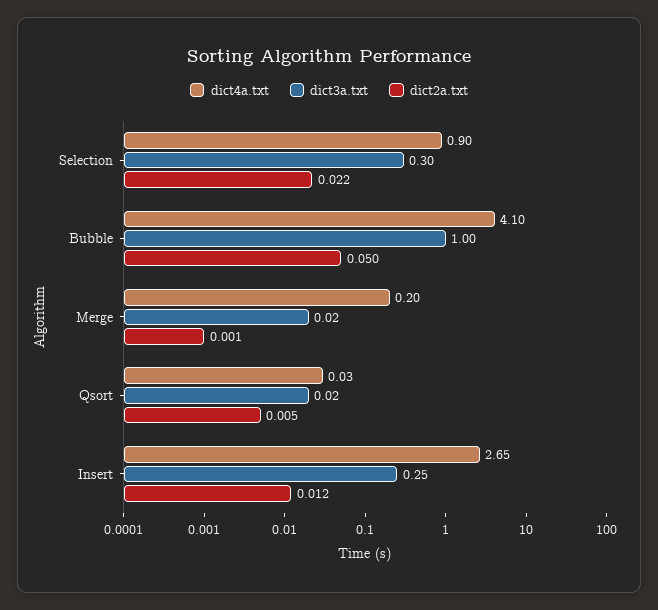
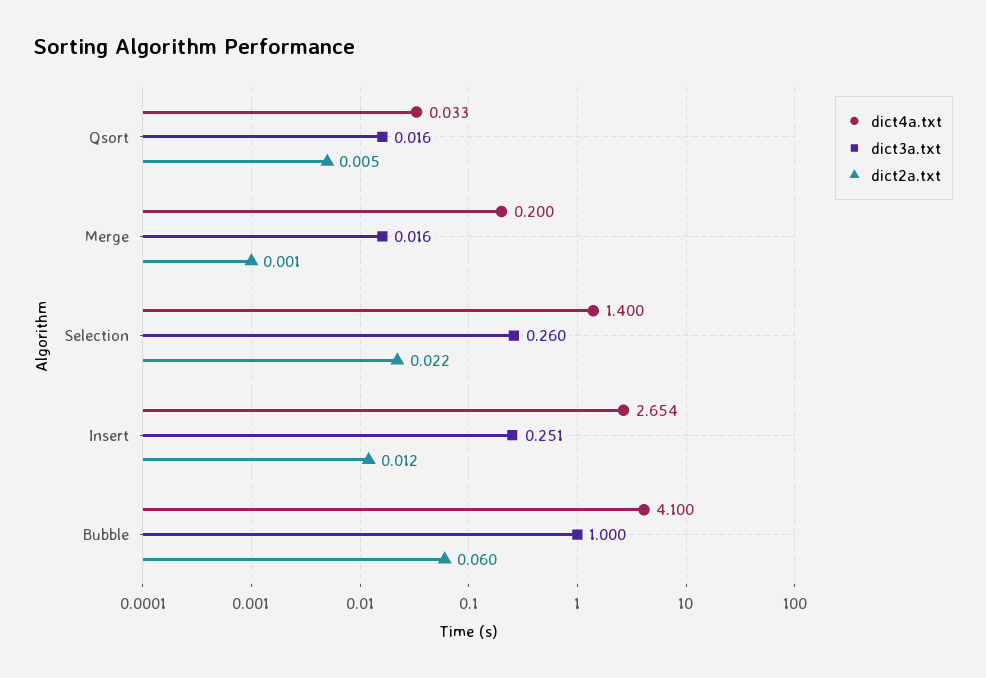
dict4a.txt, Selection: 0.9 -> 1.4
dict3a.txt, Selection: 0.3 -> 0.26
dict2a.txt, Bubble: 0.05 -> 0.06

